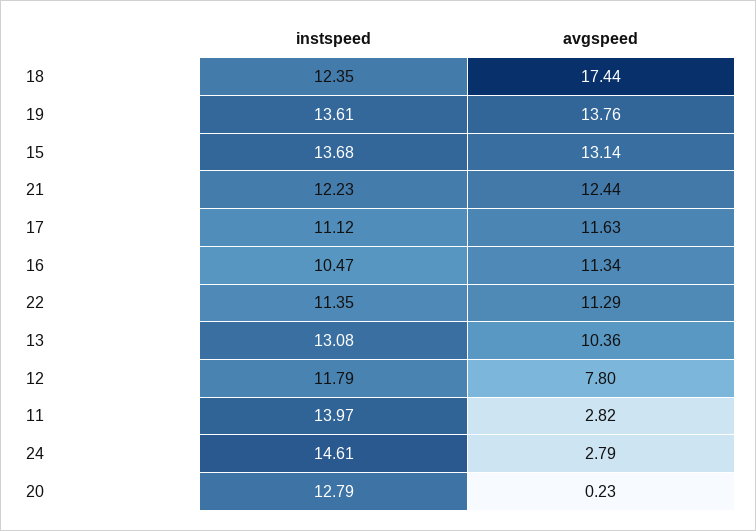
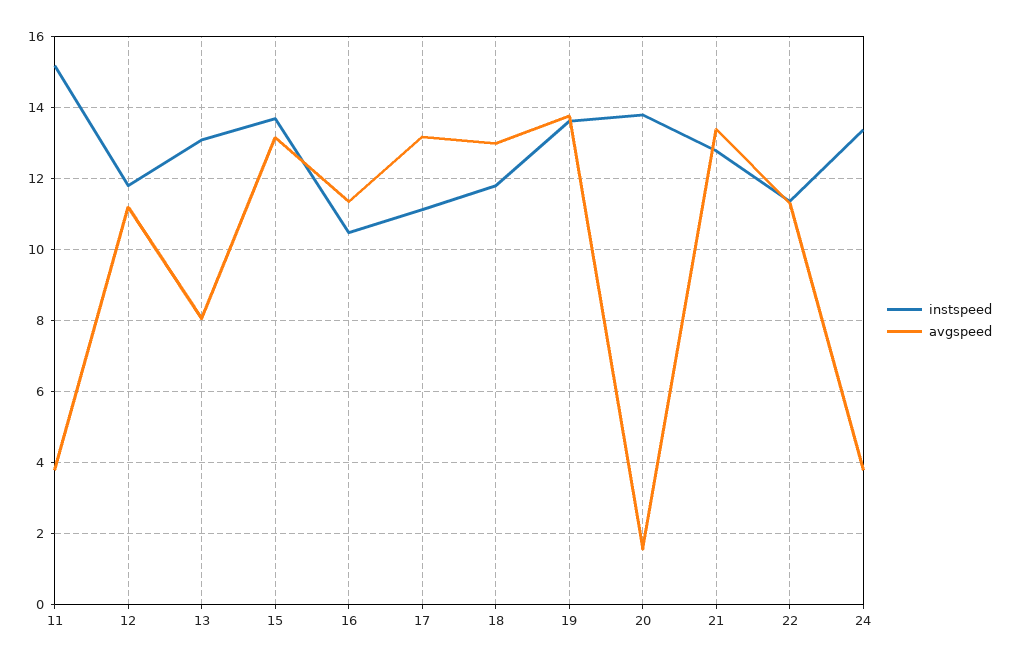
instspeed, 18: 12.35 -> 11.8
avgspeed, 18: 17.44 -> 13
instspeed, 21: 12.23 -> 12.8
avgspeed, 21: 12.44 -> 13.4
avgspeed, 17: 11.63 -> 13.2
avgspeed, 13: 10.36 -> 8
avgspeed, 12: 7.8 -> 11.2
instspeed, 11: 13.97 -> 15.2
avgspeed, 11: 2.82 -> 3.8
instspeed, 24: 14.61 -> 13.4
avgspeed, 24: 2.79 -> 3.8
instspeed, 20: 12.79 -> 13.8
avgspeed, 20: 0.23 -> 1.6

